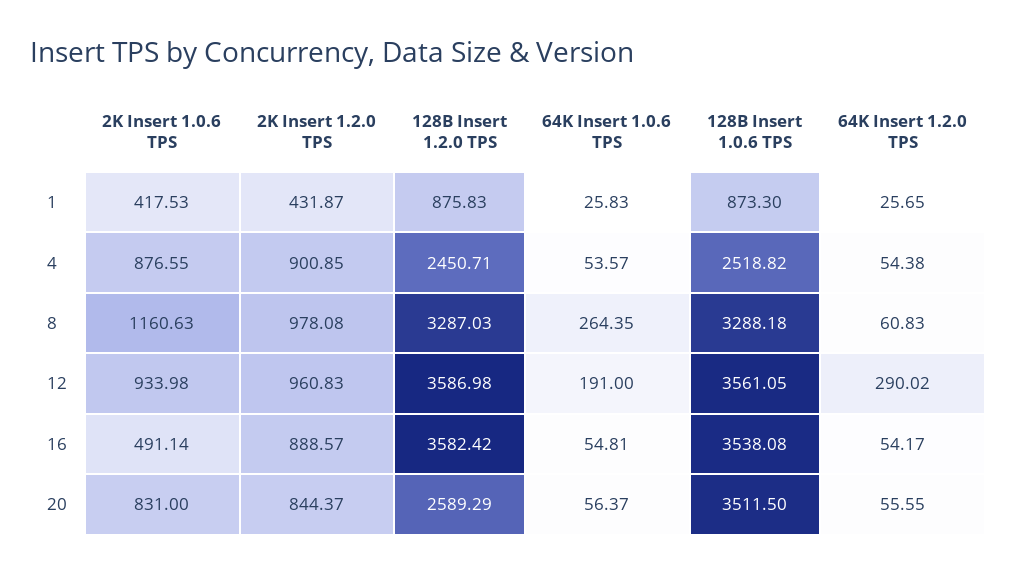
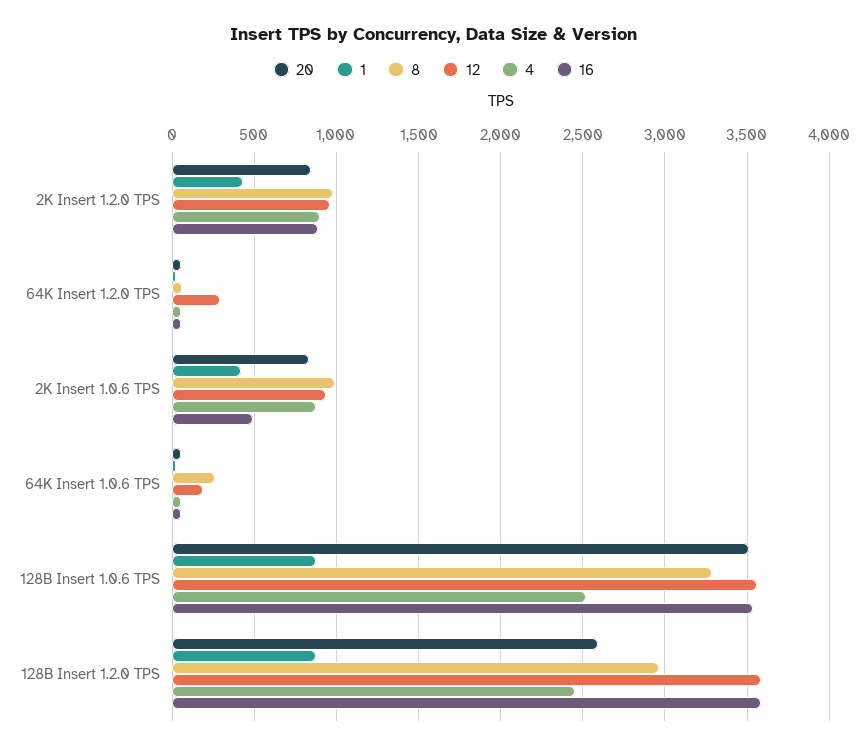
8, 2K Insert 1.0.6 TPS: 1160.63 -> 1000
8, 128B Insert 1.2.0 TPS: 3287.03 -> 2950

